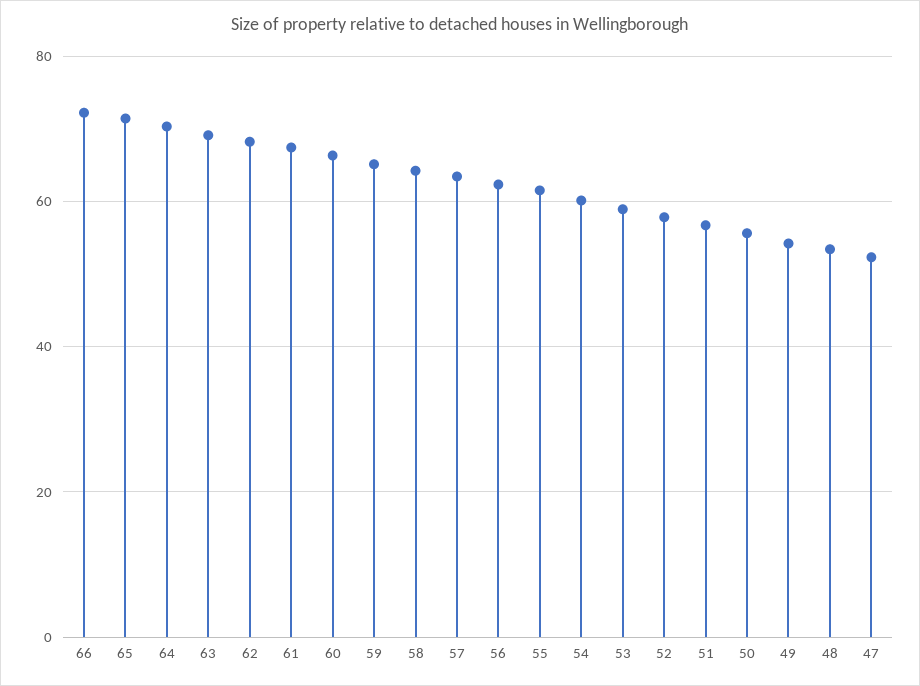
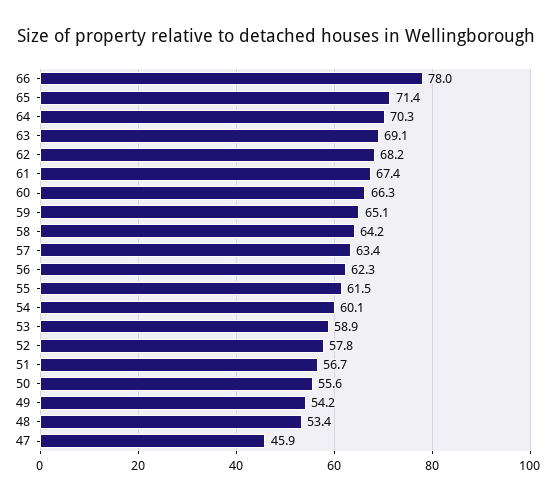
66: 72 -> 78
47: 52 -> 45.9

